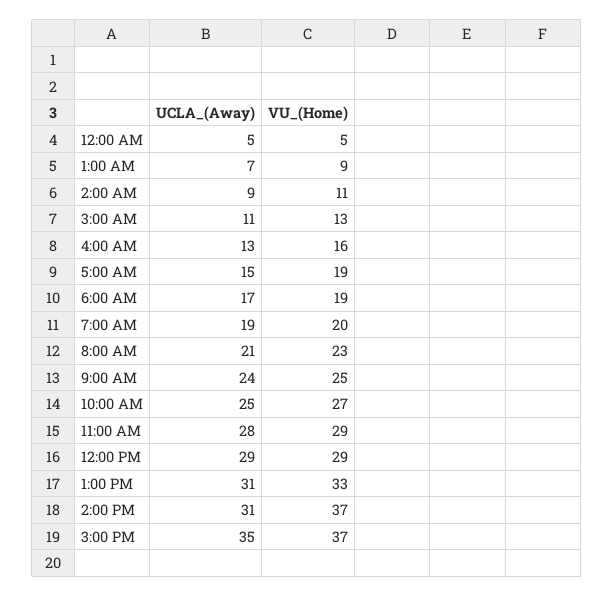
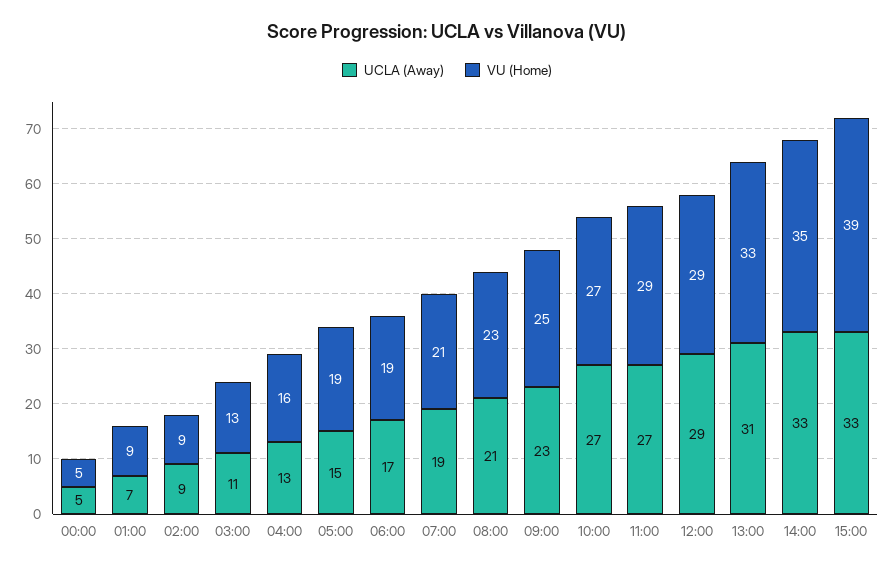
VU_(Home), 2:00 AM: 11 -> 9
VU_(Home), 7:00 AM: 20 -> 21
UCLA_(Away), 9:00 AM: 24 -> 23
UCLA_(Away), 10:00 AM: 25 -> 27
UCLA_(Away), 11:00 AM: 28 -> 27
UCLA_(Away), 2:00 PM: 31 -> 33
VU_(Home), 2:00 PM: 37 -> 35
UCLA_(Away), 3:00 PM: 35 -> 33
VU_(Home), 3:00 PM: 37 -> 39

